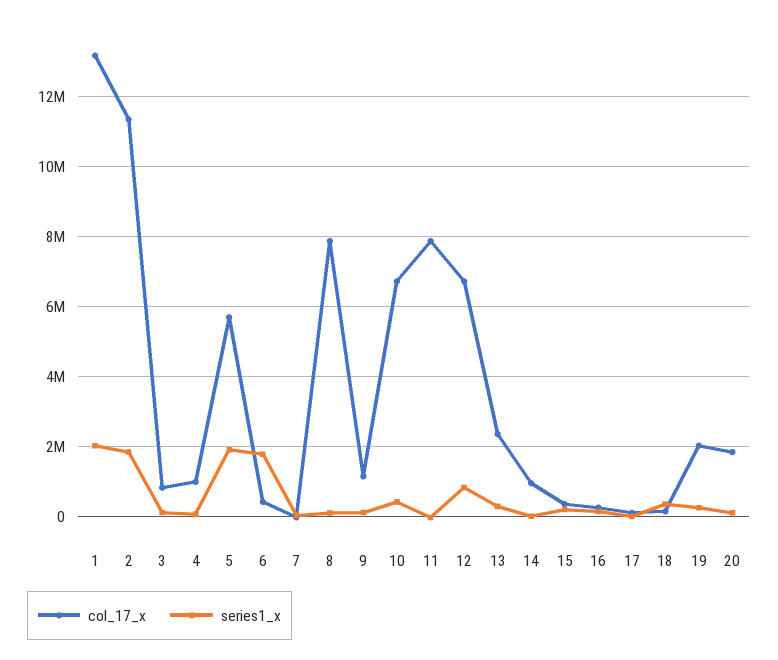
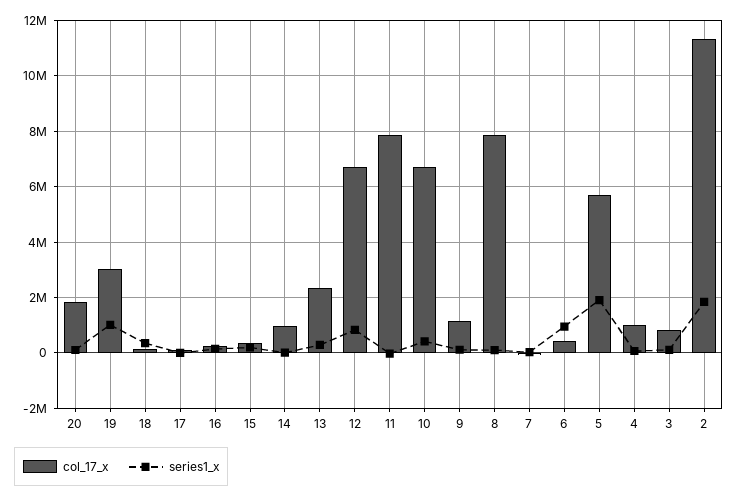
col_17_x, 1: 13200000 -> none
series1_x, 1: 2000000 -> none
series1_x, 6: 1800000 -> 1000000
col_17_x, 19: 2000000 -> 3000000
series1_x, 19: 200000 -> 1000000

